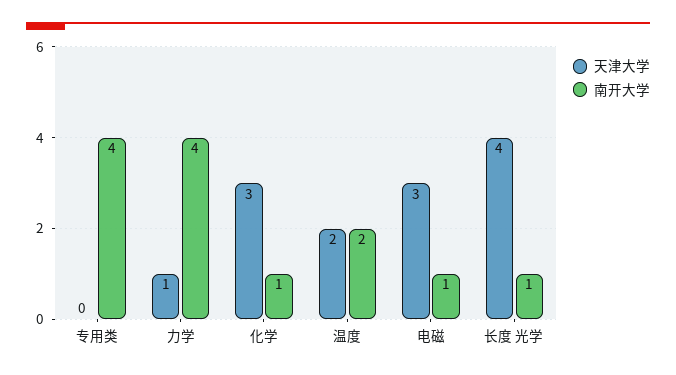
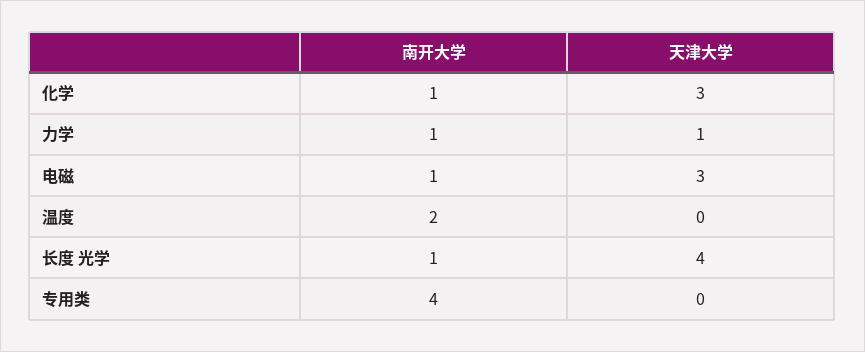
南开大学, 力学: 4 -> 1
天津大学, 温度: 2 -> 0

